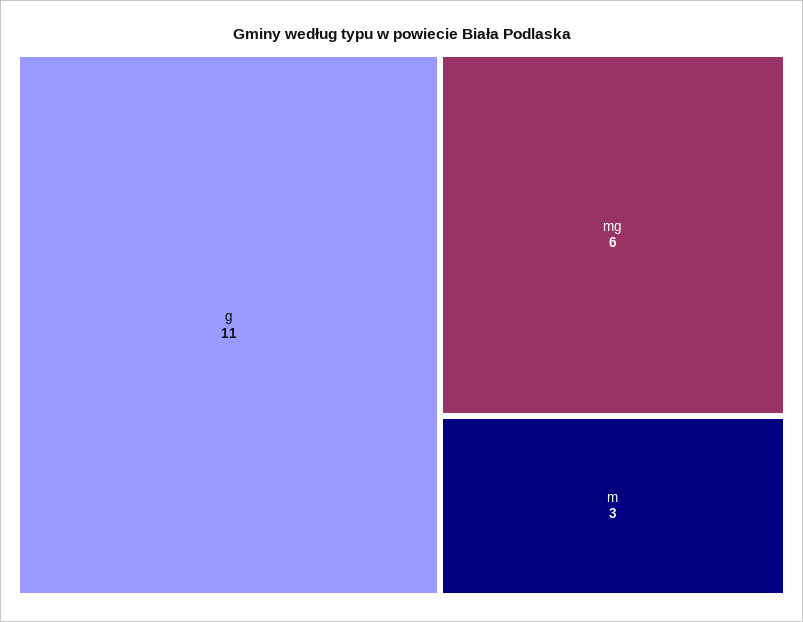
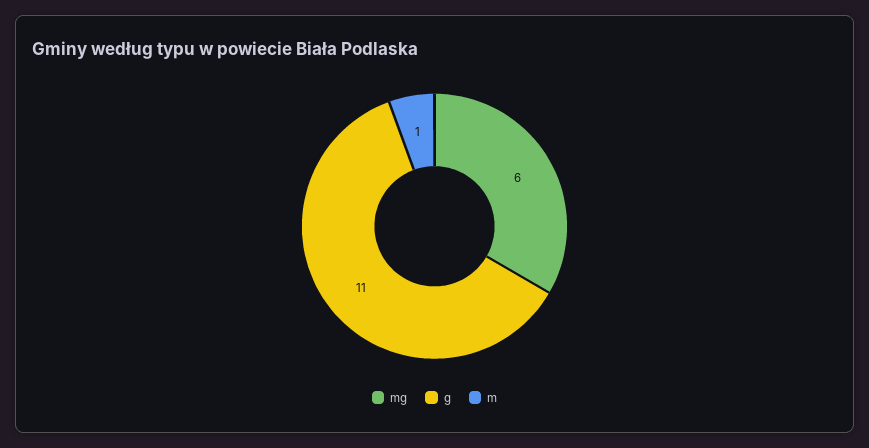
m: 3 -> 1

